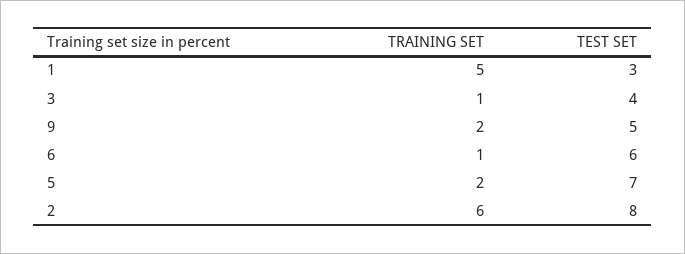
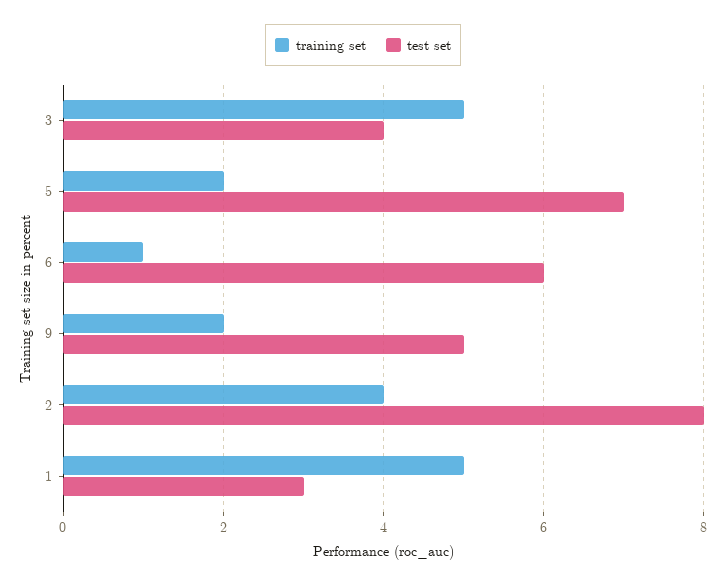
TRAINING SET, 3: 1 -> 5
TRAINING SET, 2: 6 -> 4

